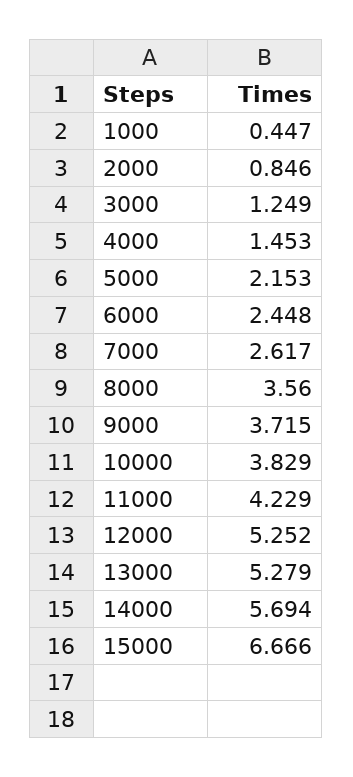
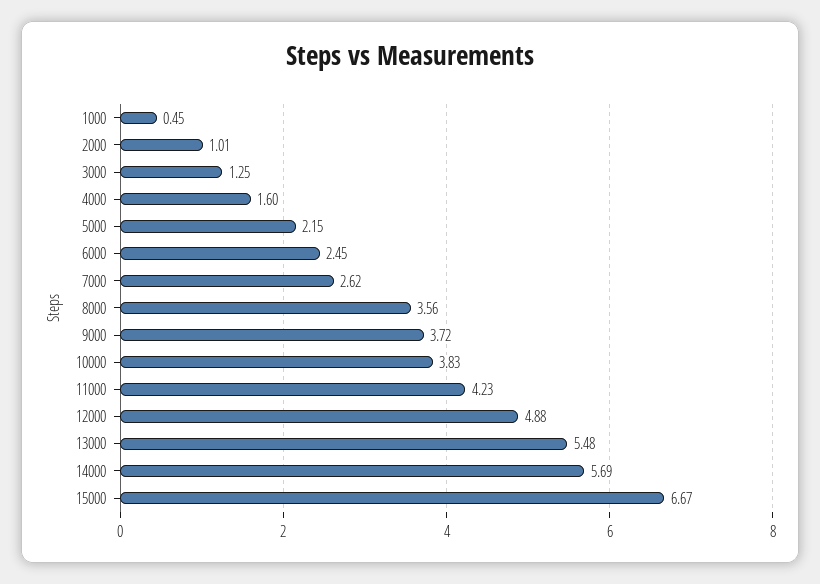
2000: 0.846 -> 1.01
4000: 1.453 -> 1.6
12000: 5.252 -> 4.88
13000: 5.279 -> 5.48

